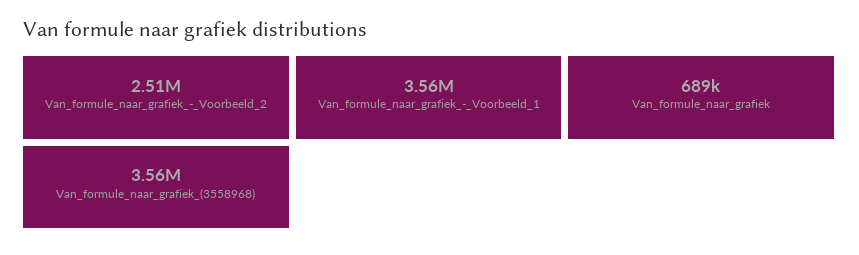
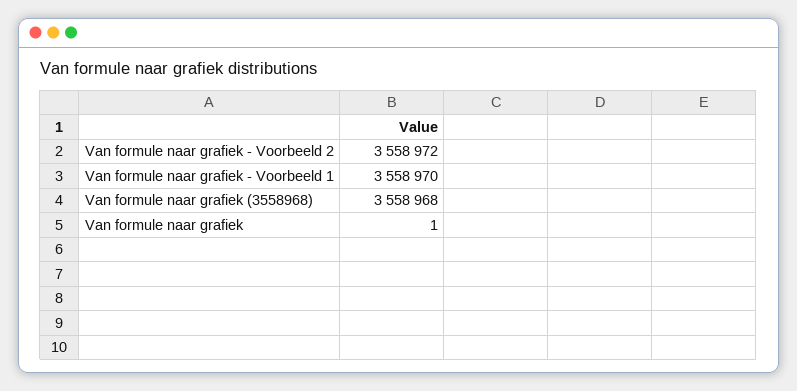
Van_formule_naar_grafiek_-_Voorbeeld_2: 2510000 -> 3558972
Van_formule_naar_grafiek: 689000 -> 1

